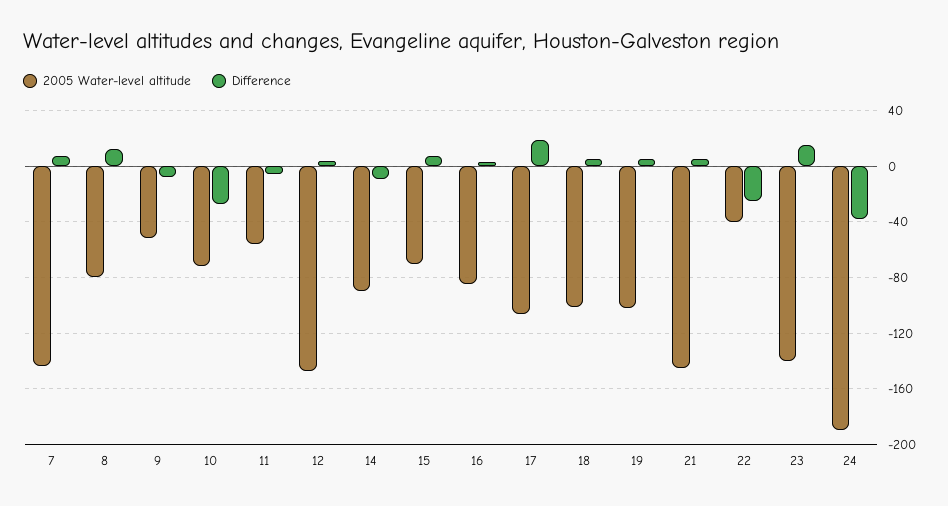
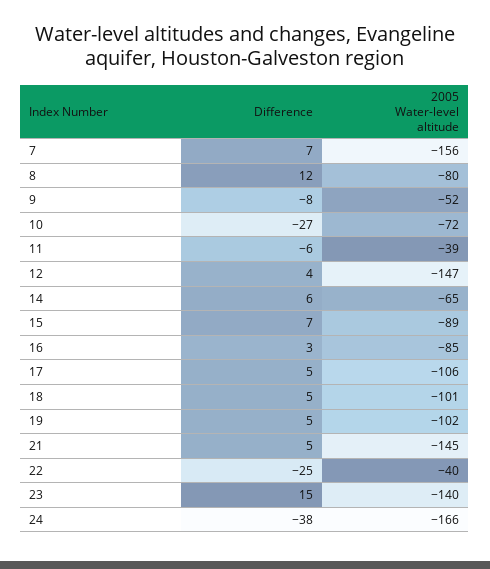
2005 Water-level altitude, 7: -145 -> -156
2005 Water-level altitude, 11: -55 -> -39
2005 Water-level altitude, 14: -90 -> -65
Difference, 14: -10 -> 6
2005 Water-level altitude, 15: -70 -> -89
Difference, 17: 20 -> 5
2005 Water-level altitude, 24: -190 -> -166

